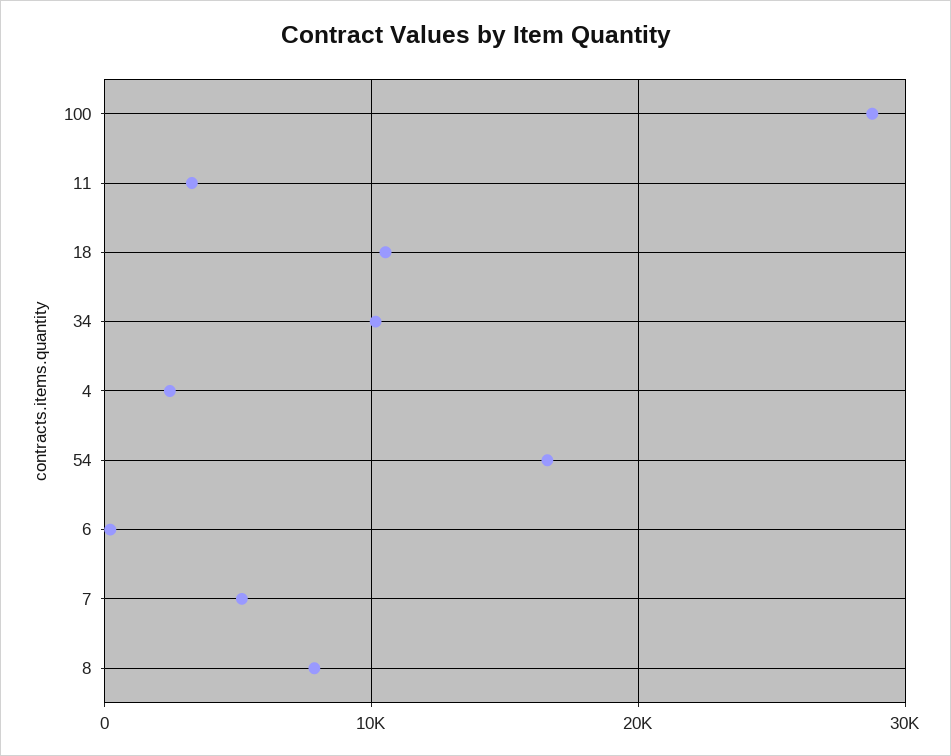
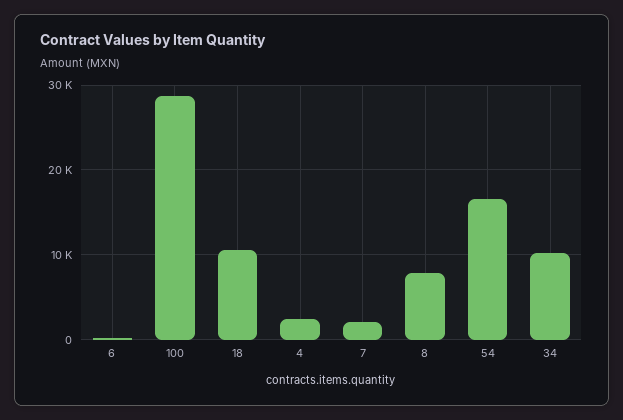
11: 3000 -> none
7: 5000 -> 2000

